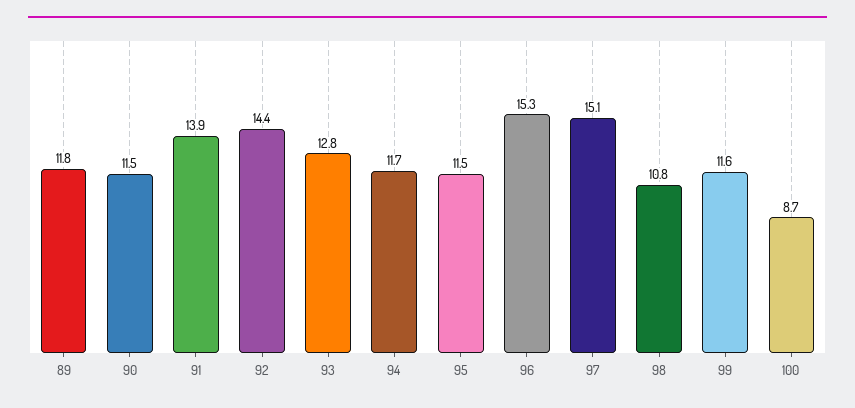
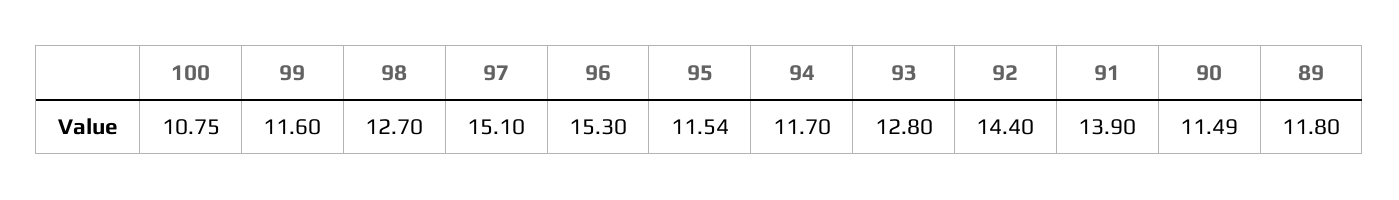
98: 10.8 -> 12.7
100: 8.7 -> 10.75

